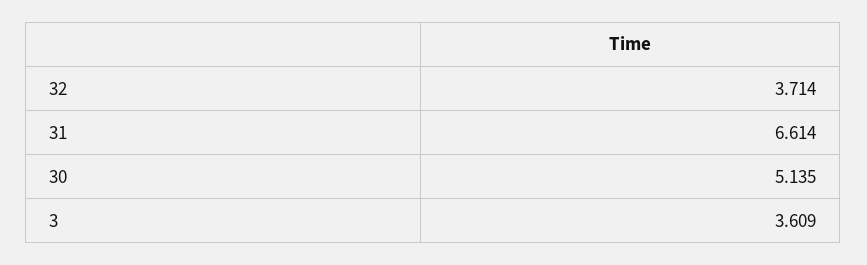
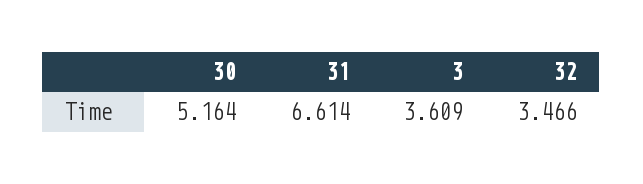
32: 3.714 -> 3.466
30: 5.135 -> 5.164

